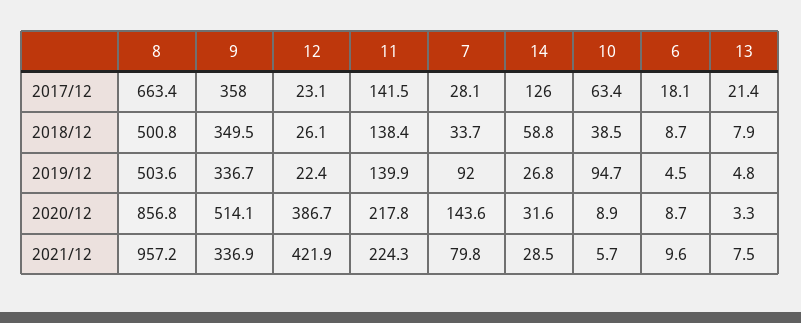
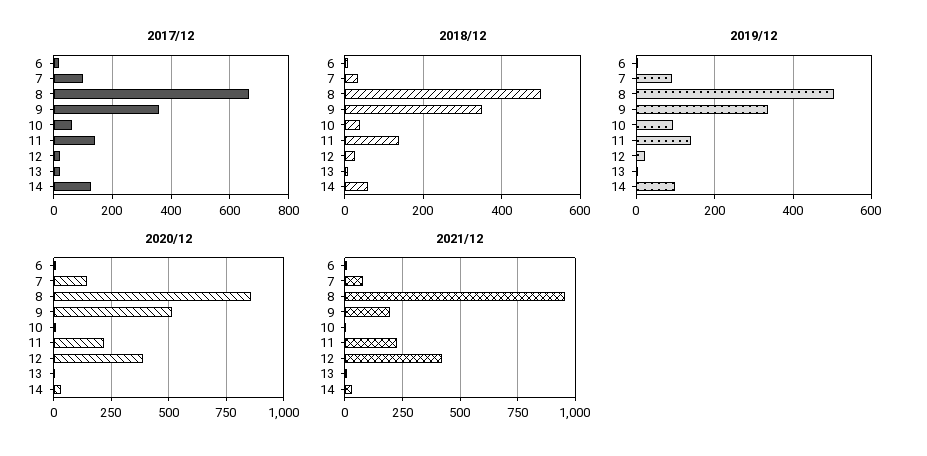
2017/12, 7: 28.1 -> 100
2019/12, 14: 26.8 -> 100
2021/12, 9: 336.9 -> 200

